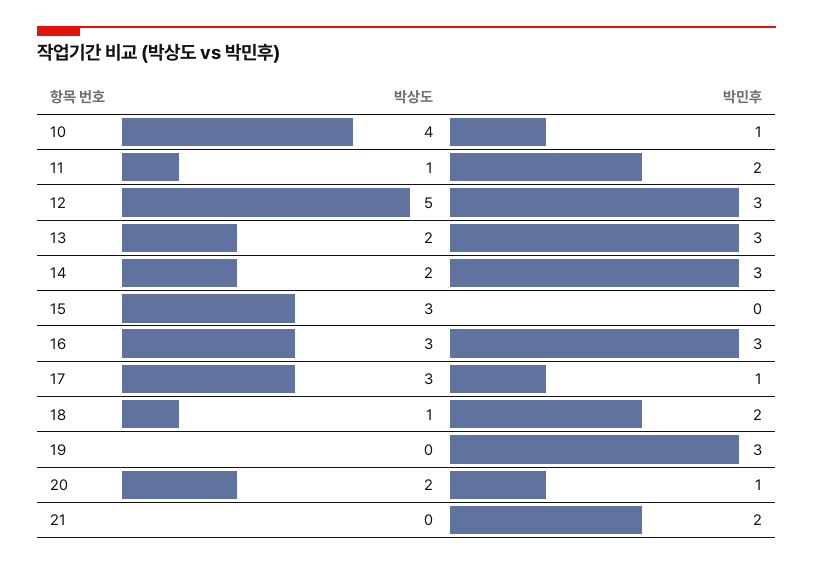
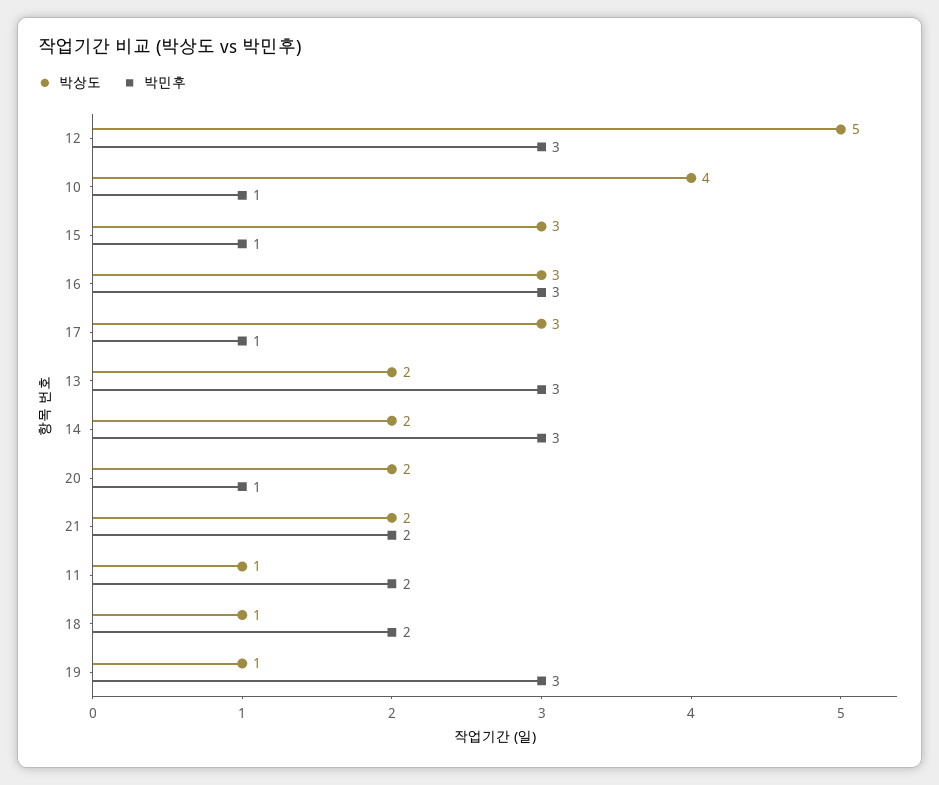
박민후, 15: 0 -> 1
박상도, 19: 0 -> 1
박상도, 21: 0 -> 2

